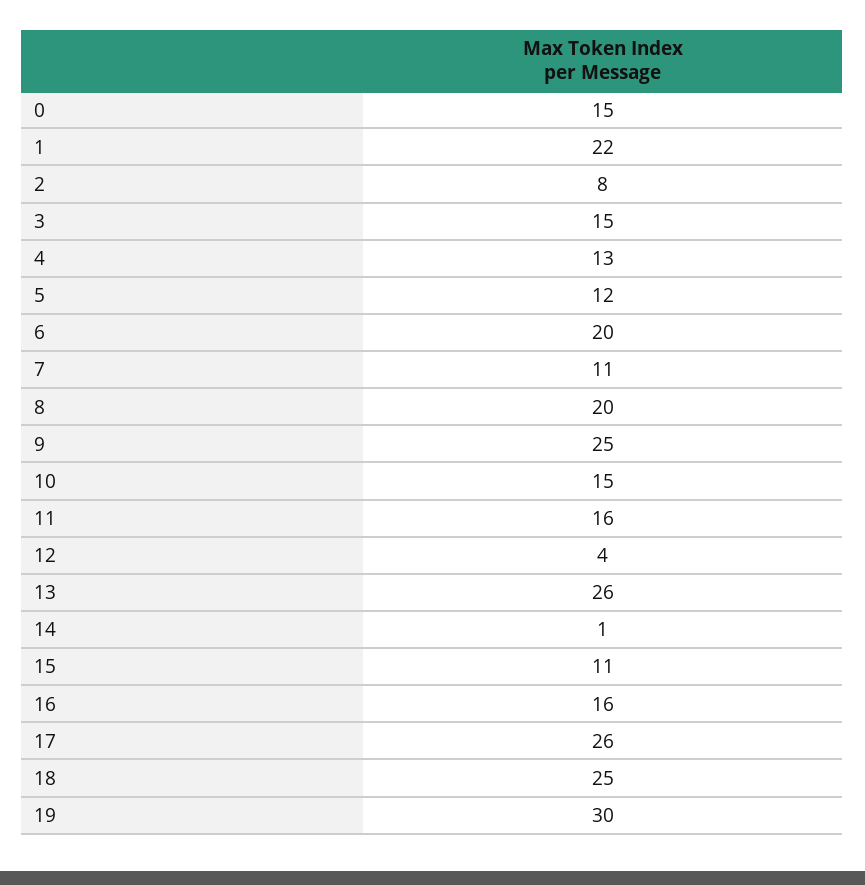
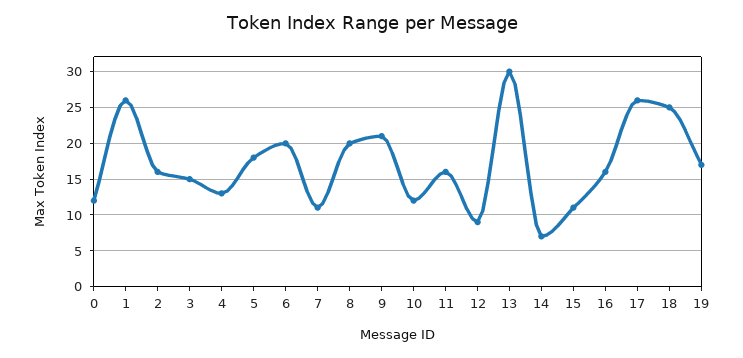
0: 15 -> 12
1: 22 -> 26
2: 8 -> 16
5: 12 -> 18
9: 25 -> 21
10: 15 -> 12
12: 4 -> 9
13: 26 -> 30
14: 1 -> 7
19: 30 -> 17

